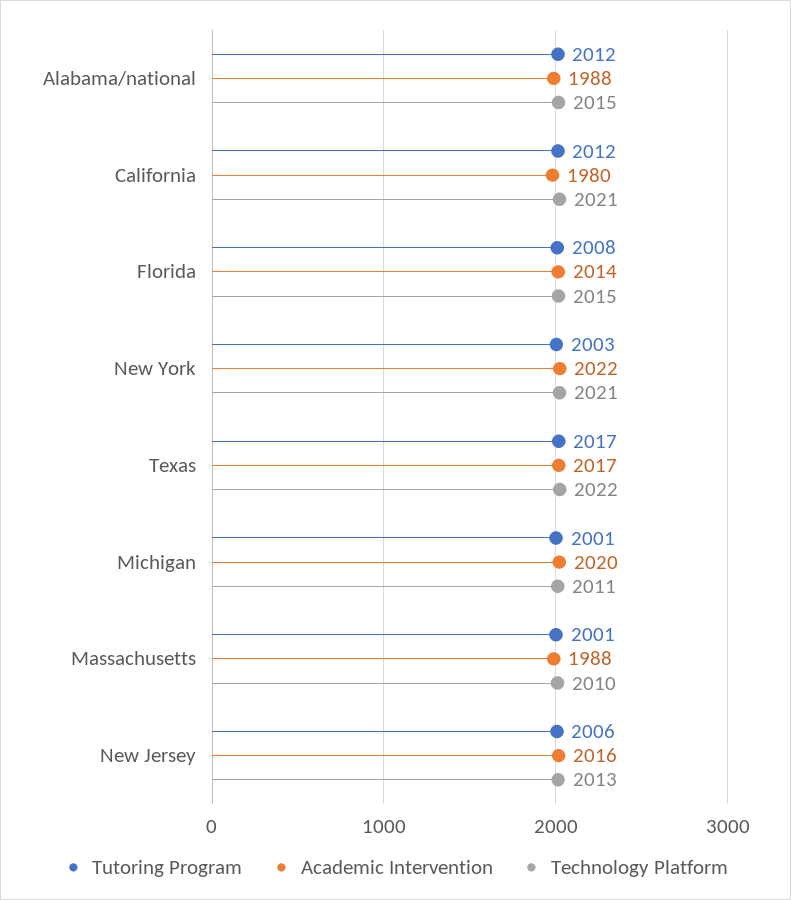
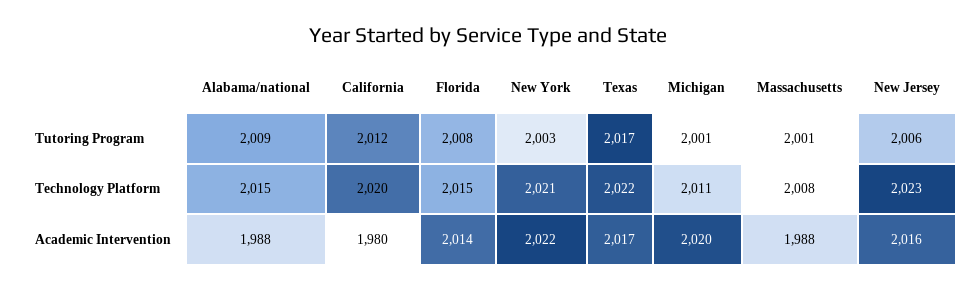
Tutoring Program, Alabama/national: 2012 -> 2009
Technology Platform, California: 2021 -> 2020
Technology Platform, Massachusetts: 2010 -> 2008
Technology Platform, New Jersey: 2013 -> 2023

